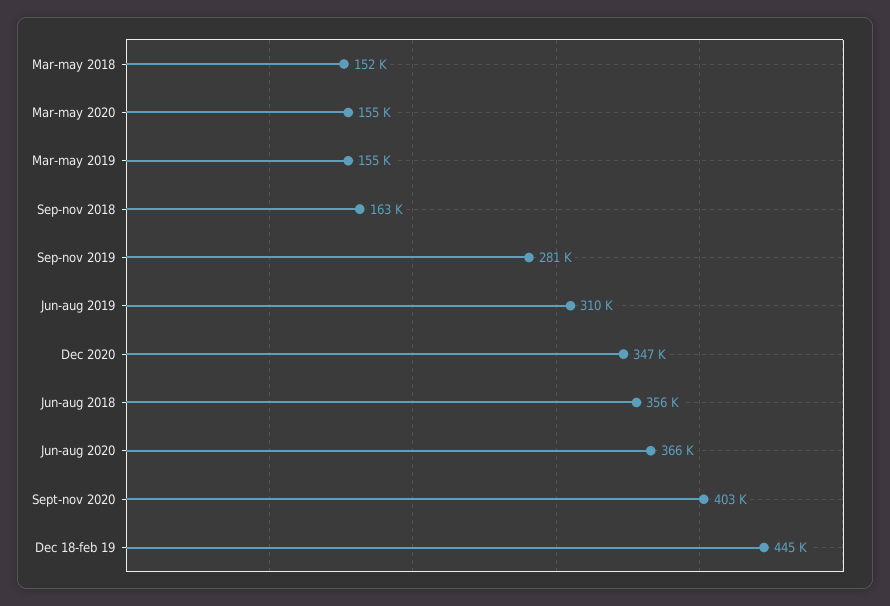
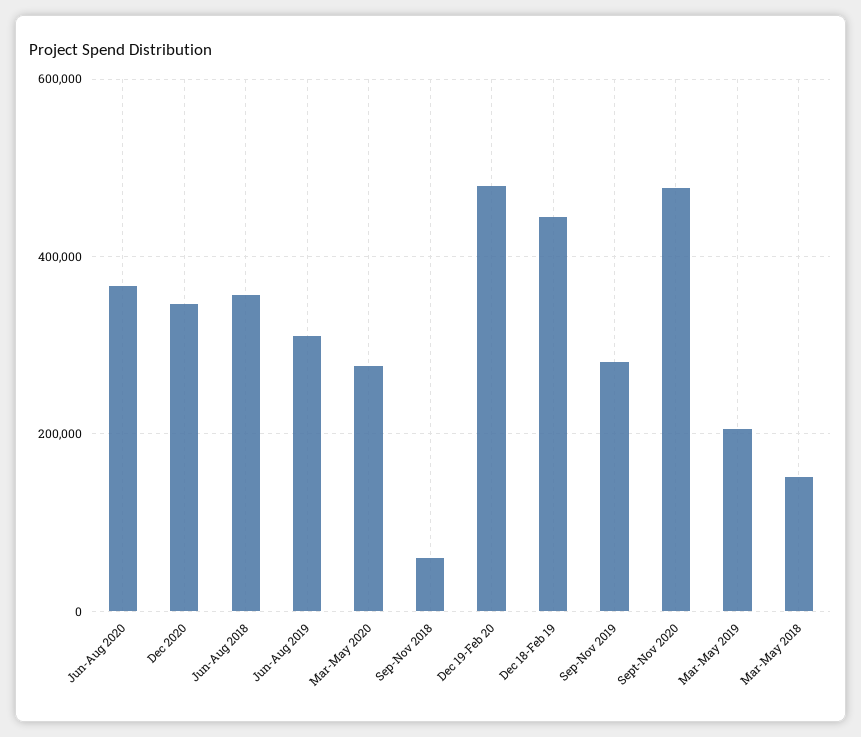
Mar-may 2020: 155000 -> 280000
Mar-may 2019: 155000 -> 200000
Sep-nov 2018: 163000 -> 60000
Sept-nov 2020: 403000 -> 480000
Dec 19-Feb 20: none -> 480000

